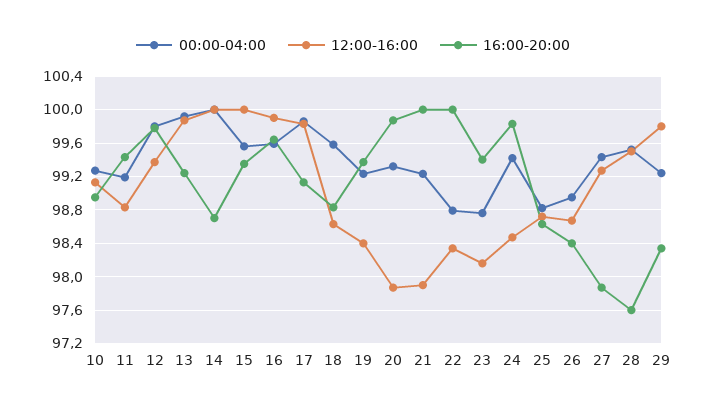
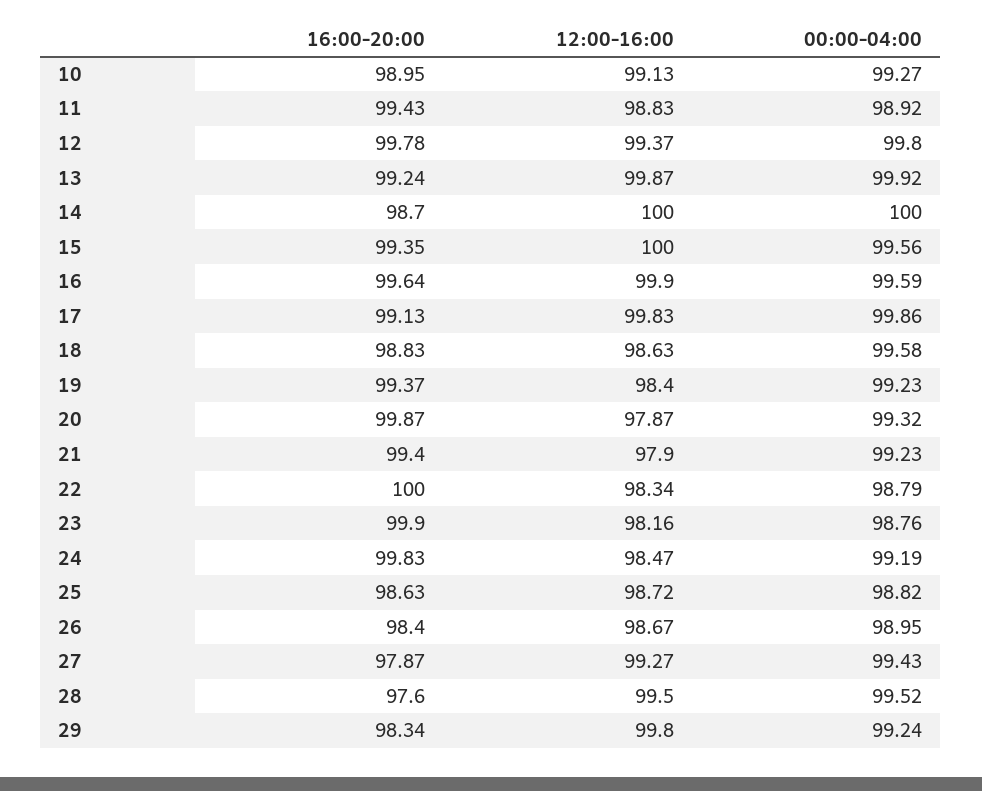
00:00-04:00, 11: 99.2 -> 98.92
16:00-20:00, 21: 100 -> 99.4
16:00-20:00, 23: 99.4 -> 99.9
00:00-04:00, 24: 99.4 -> 99.19

